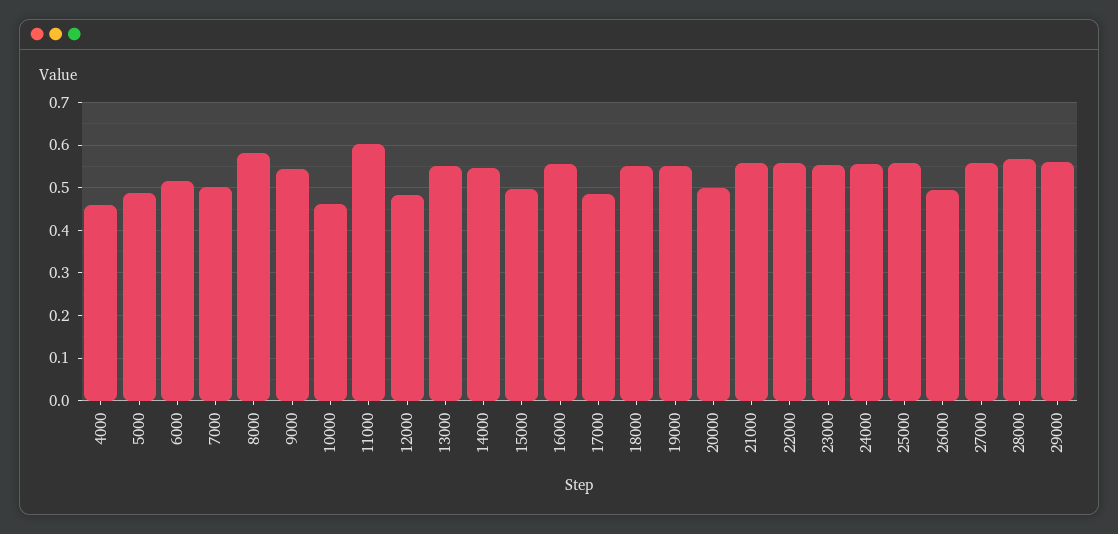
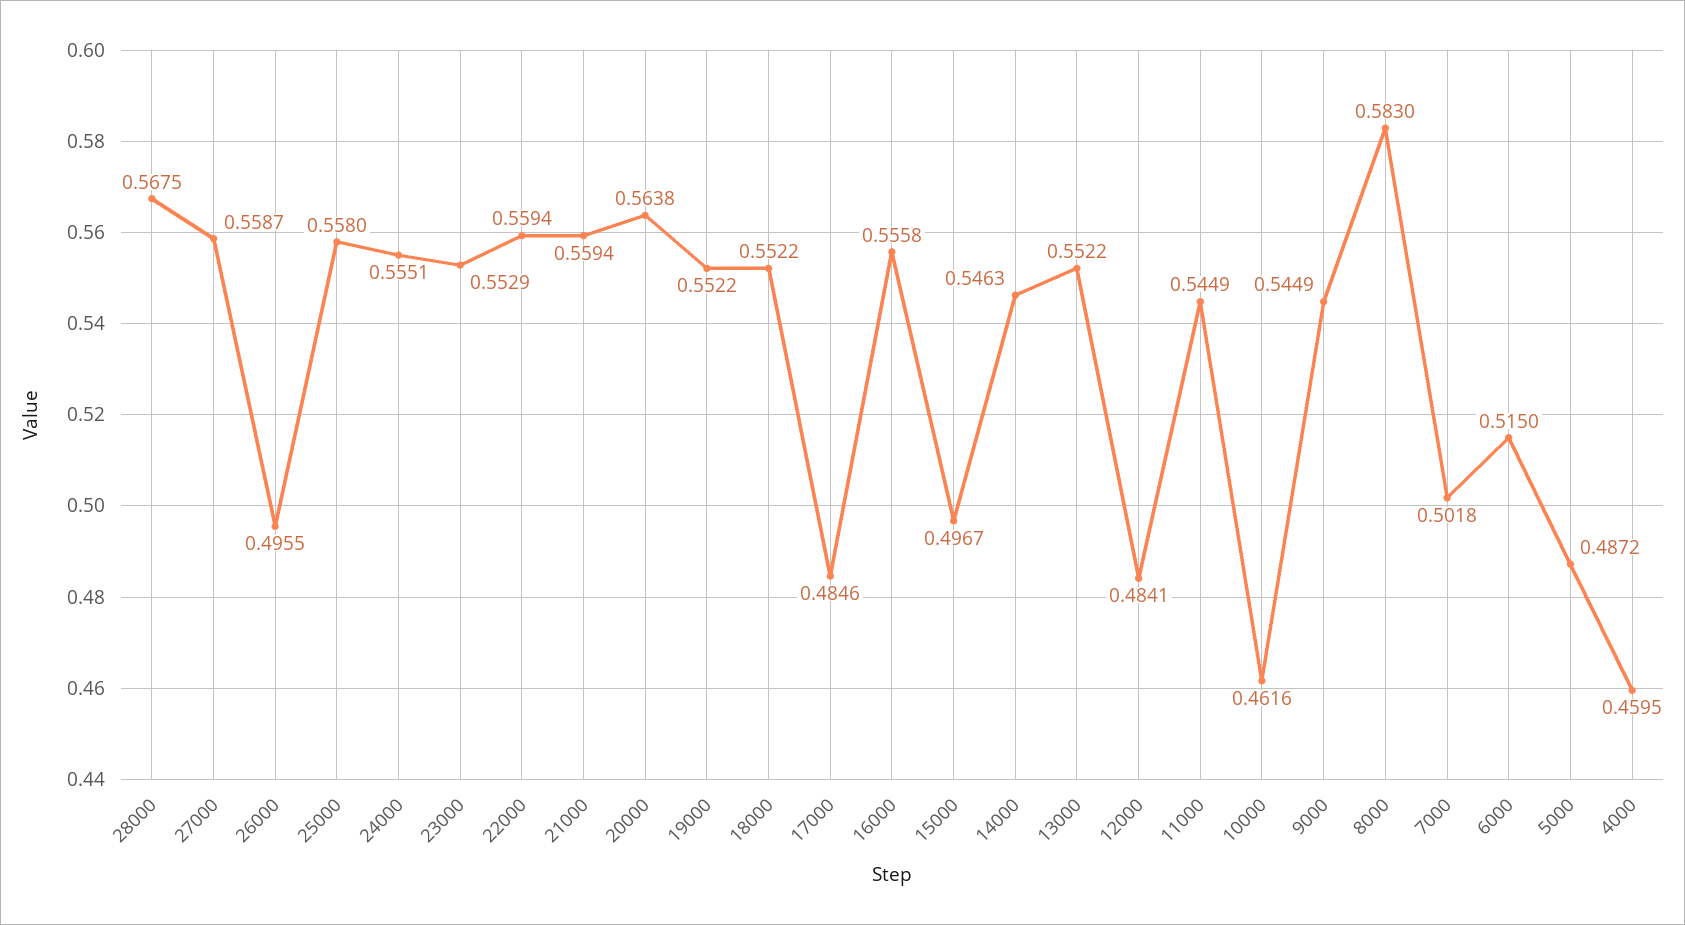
11000: 0.6 -> 0.5449
20000: 0.5 -> 0.5638
29000: 0.56 -> none

